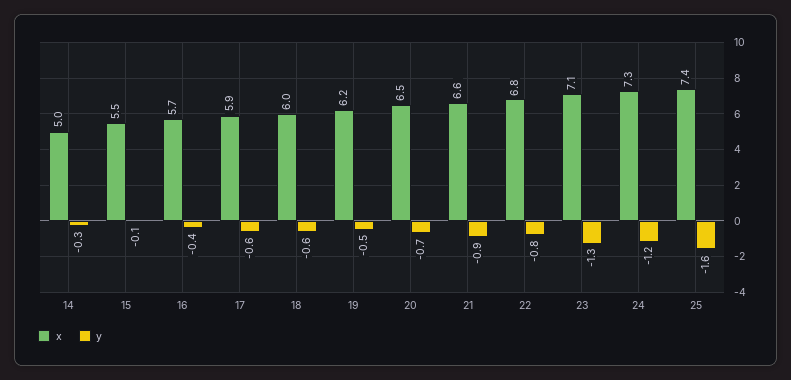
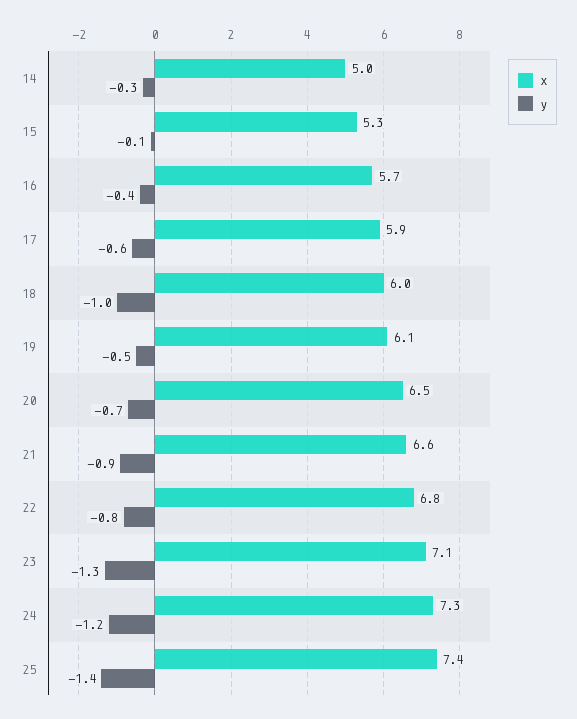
x, 15: 5.5 -> 5.3
y, 18: -0.6 -> -1
x, 19: 6.2 -> 6.1
y, 25: -1.6 -> -1.4

